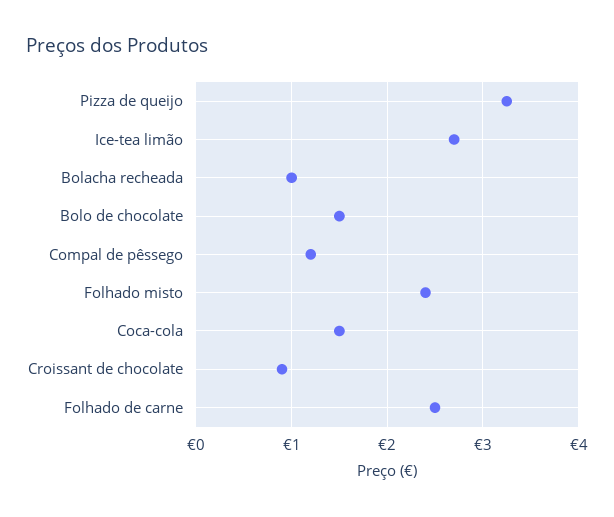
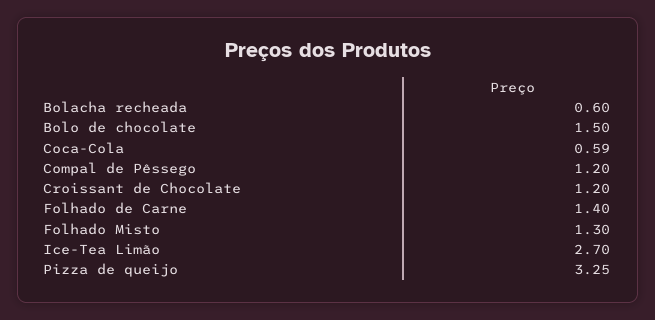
Bolacha recheada: 1 -> 0.6
Folhado misto: 2.4 -> 1.3
Coca-cola: 1.5 -> 0.59
Croissant de chocolate: 0.9 -> 1.2
Folhado de carne: 2.5 -> 1.4

